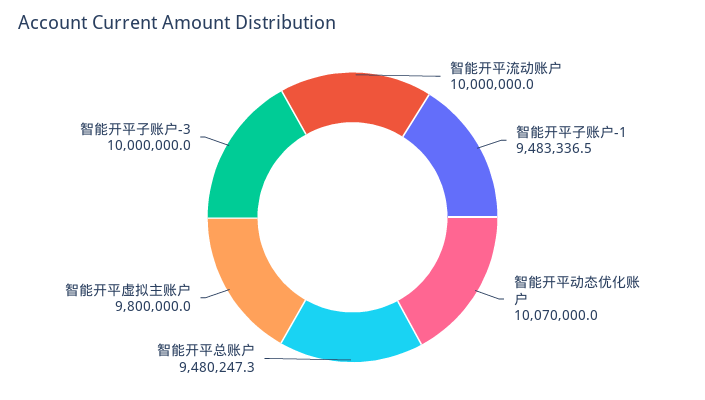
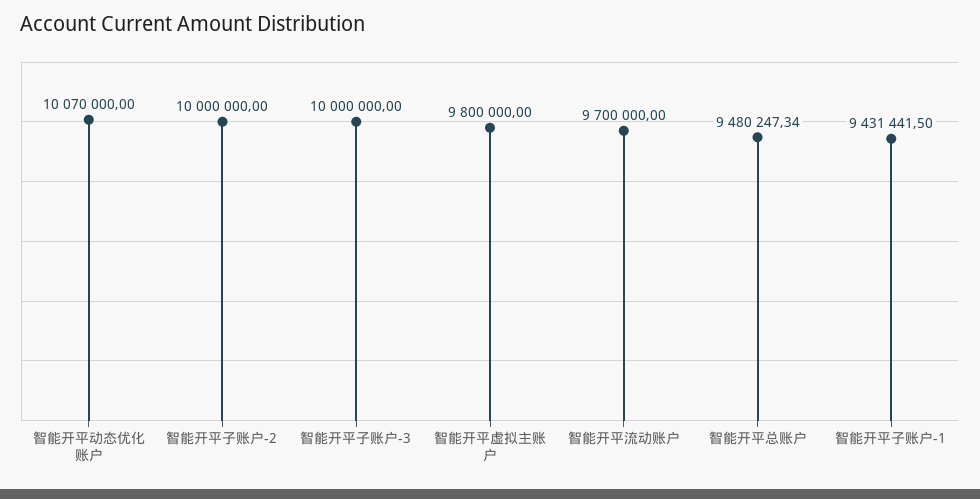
智能开平流动账户: 10000000 -> 9700000
智能开平子账户-1: 9483336.5 -> 9431441.5
智能开平子账户-2: none -> 10000000

